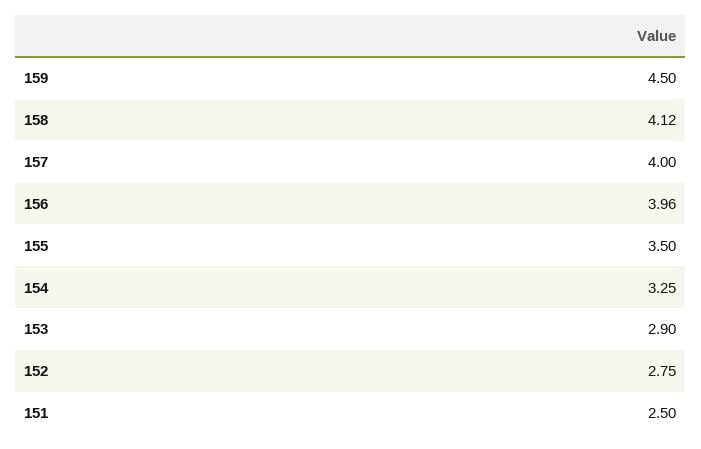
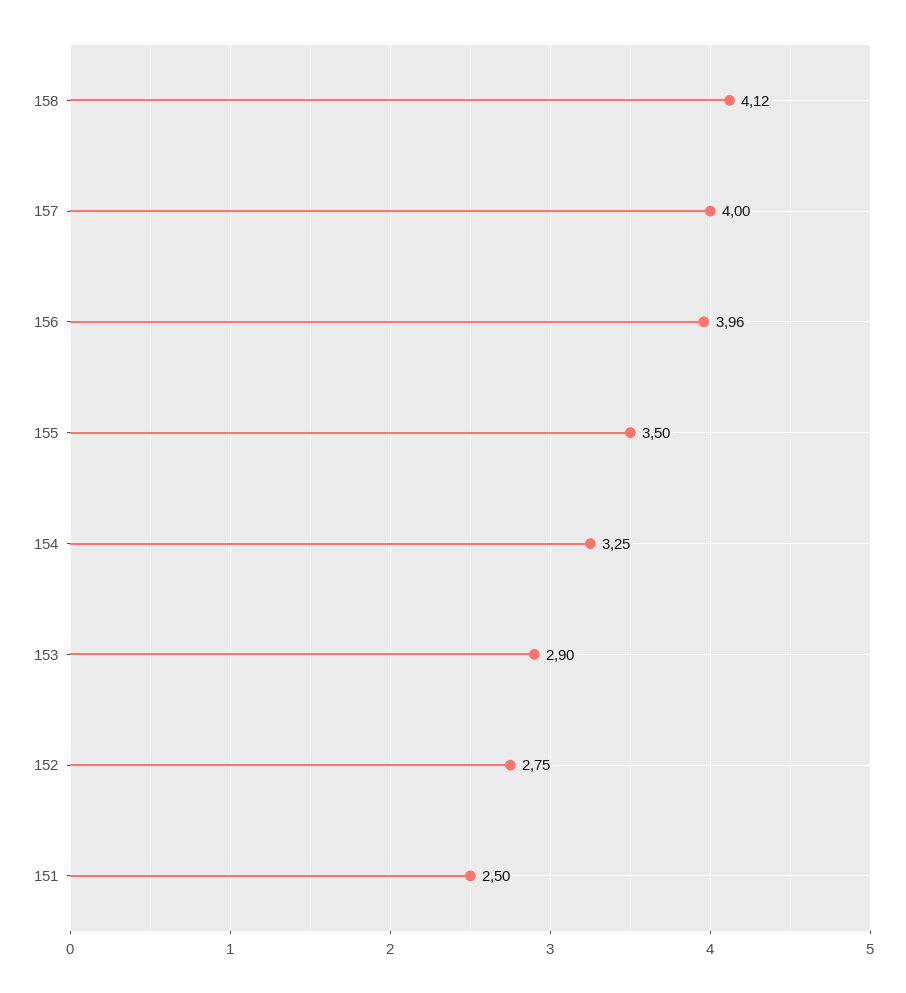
159: 4.5 -> none

